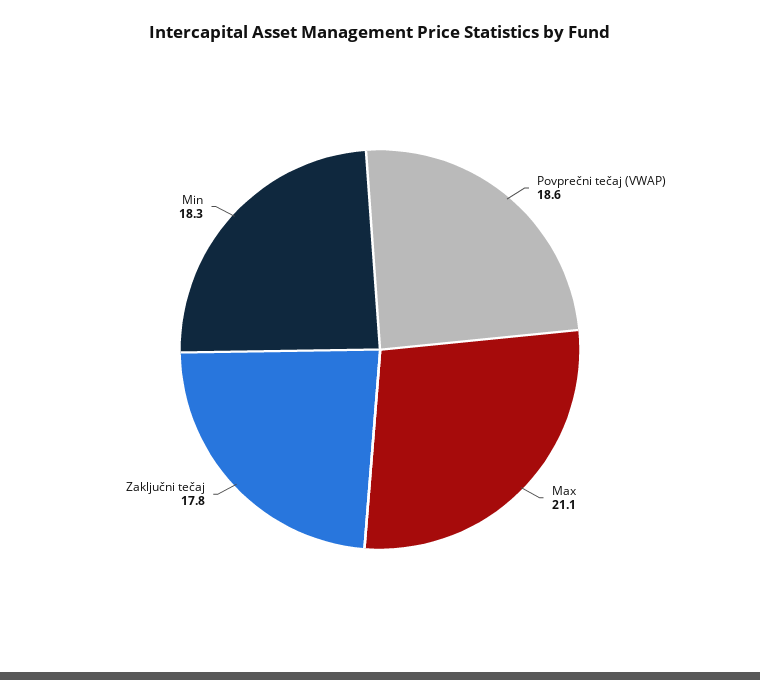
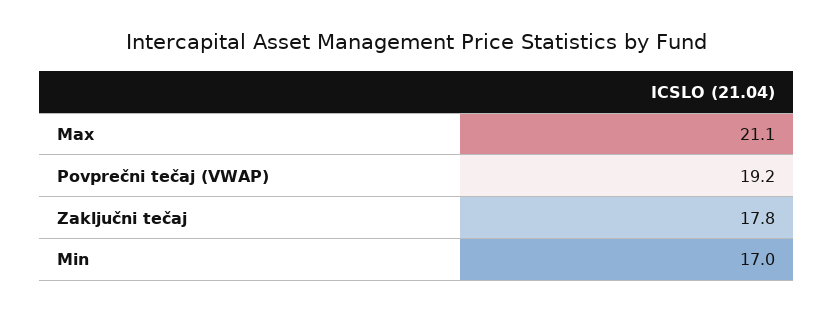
Povprečni tečaj (VWAP): 18.6 -> 19.2
Min: 18.3 -> 17

